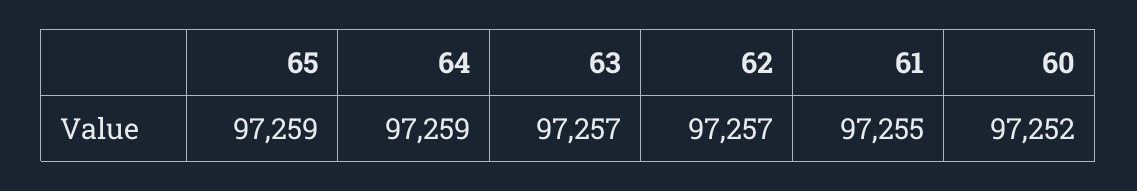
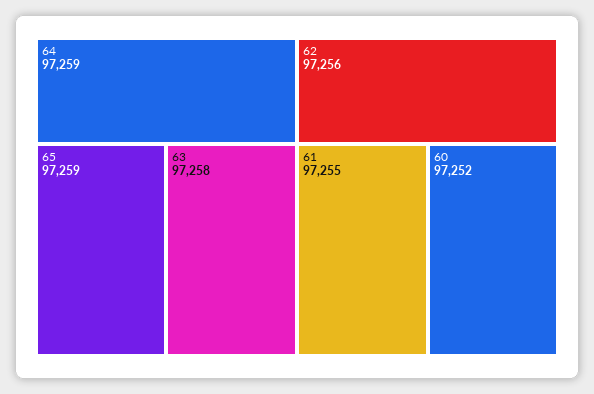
63: 97257 -> 97258
62: 97257 -> 97256

